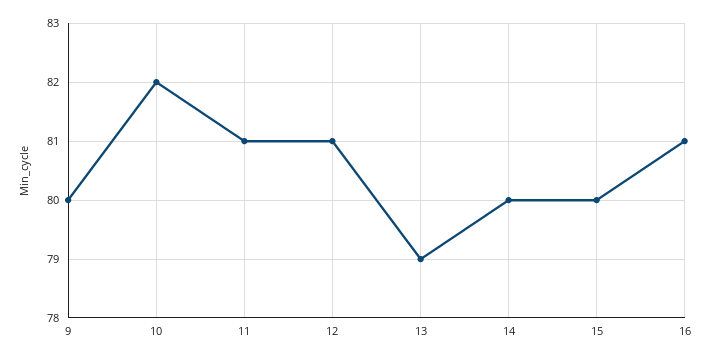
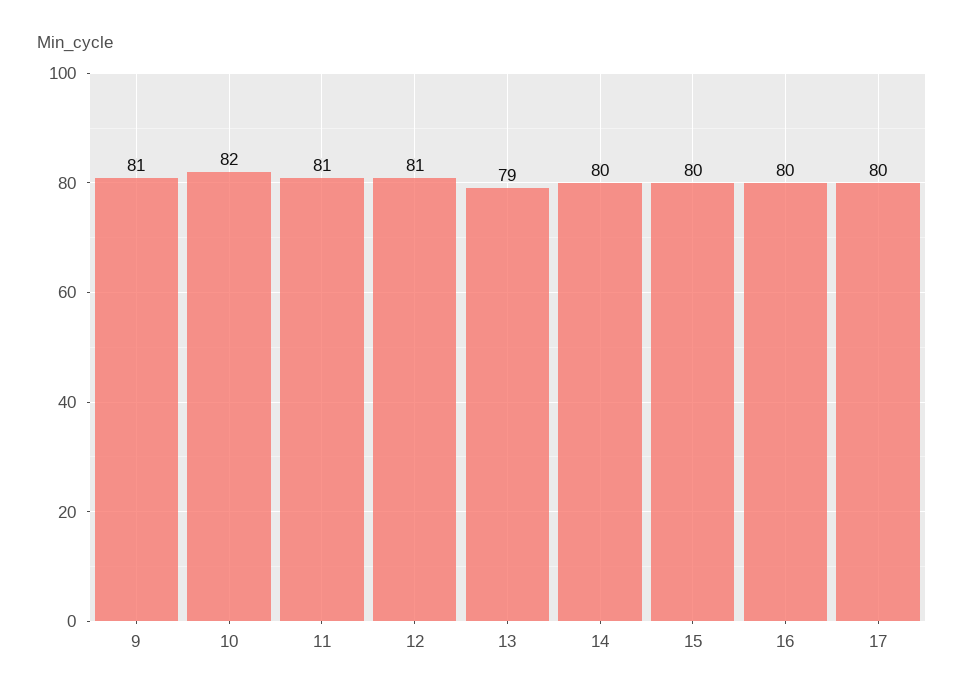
9: 80 -> 81
16: 81 -> 80
17: none -> 80

